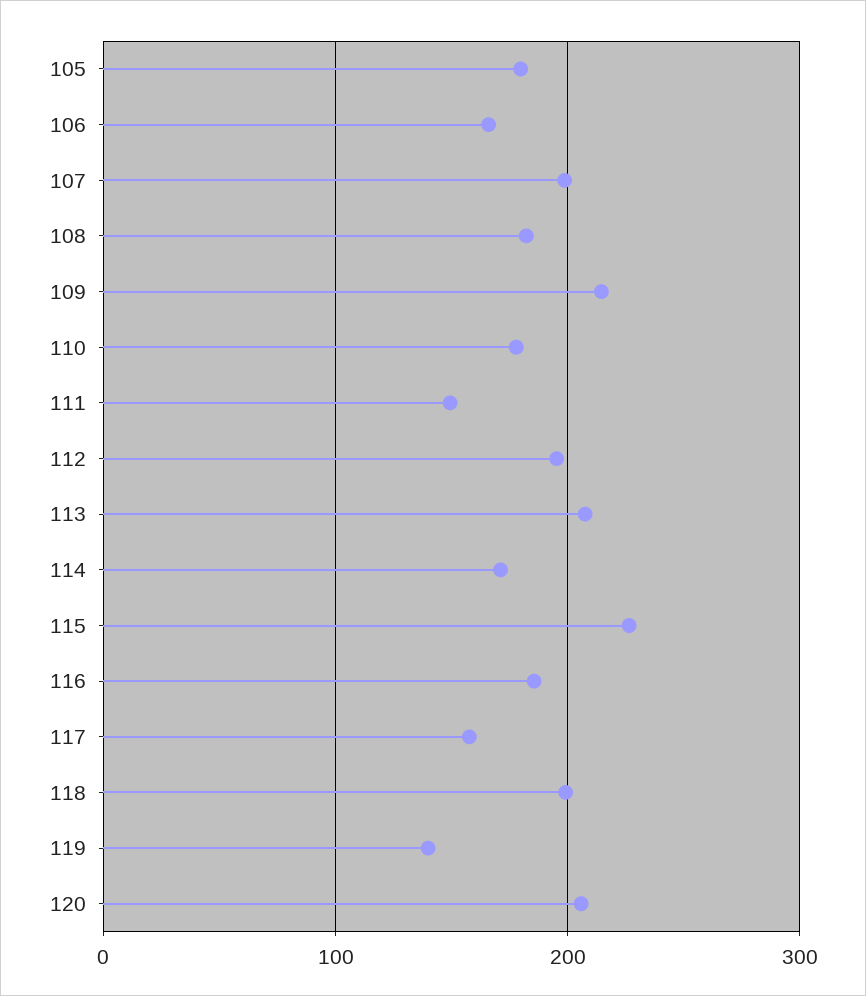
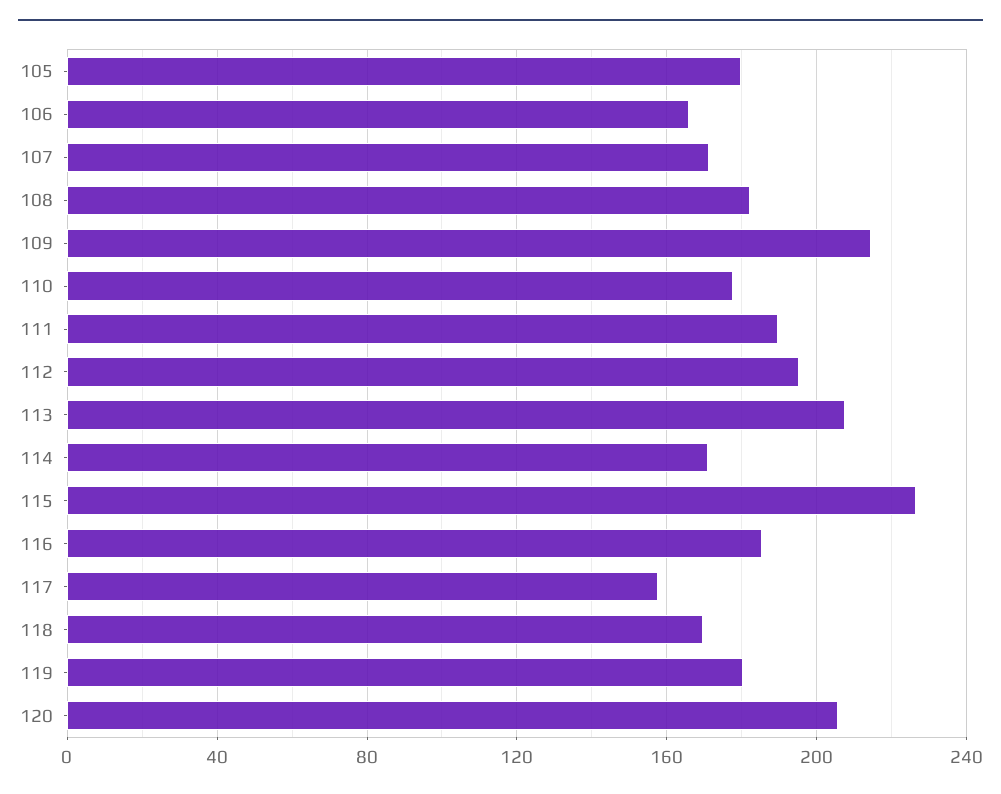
107: 200 -> 170
111: 150 -> 190
118: 200 -> 170
119: 140 -> 180

